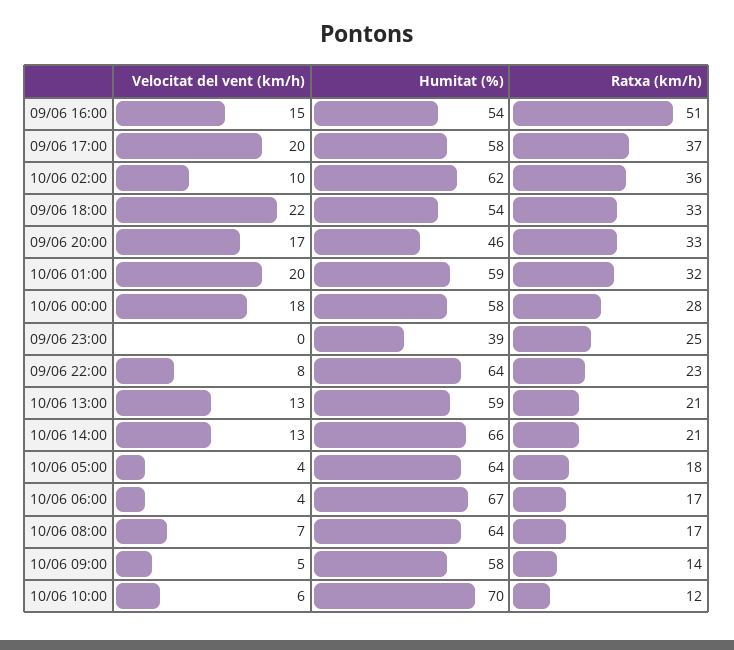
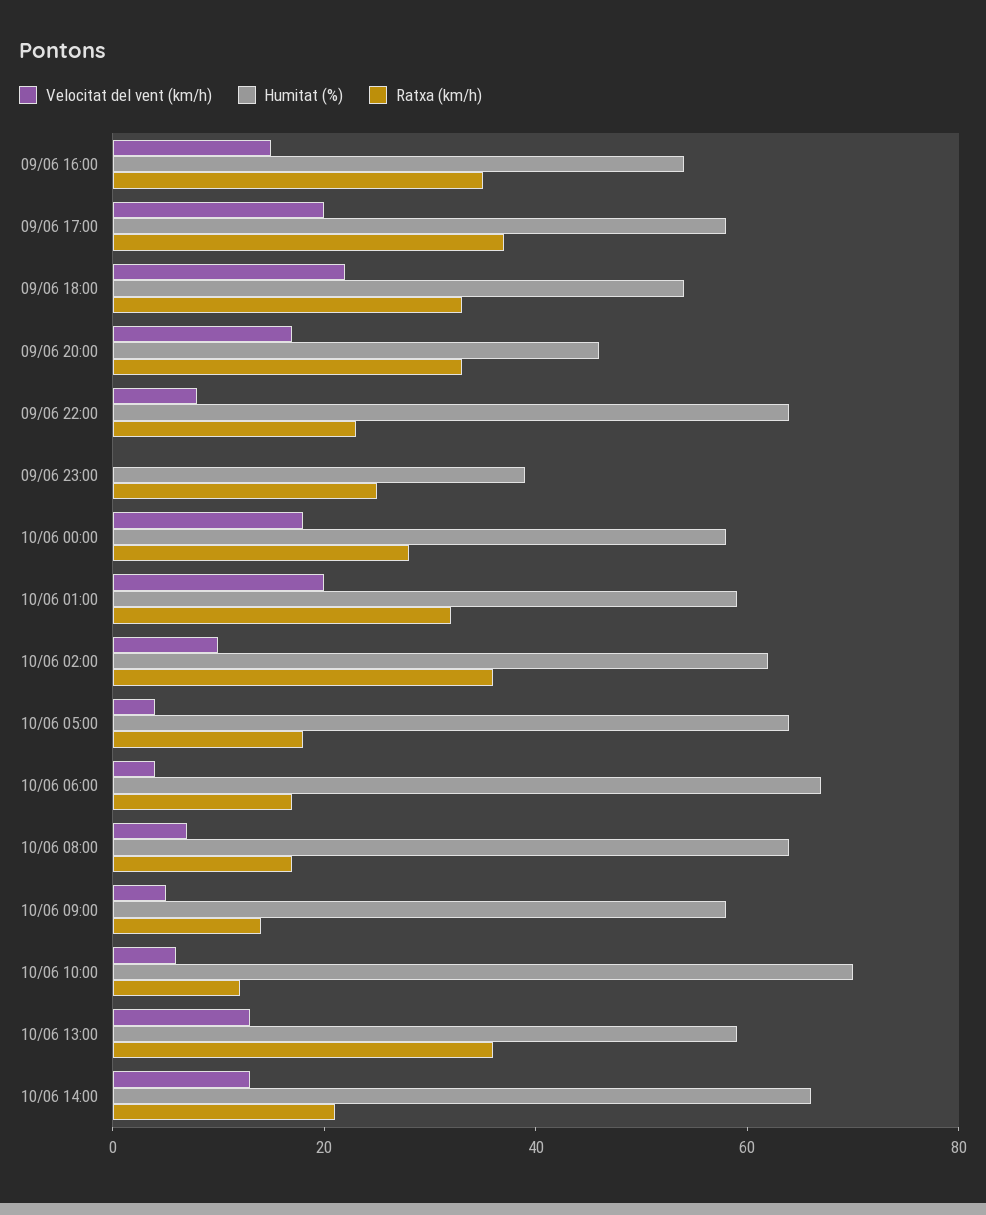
Ratxa (km/h), 09/06 16:00: 51 -> 35
Ratxa (km/h), 10/06 13:00: 21 -> 35

